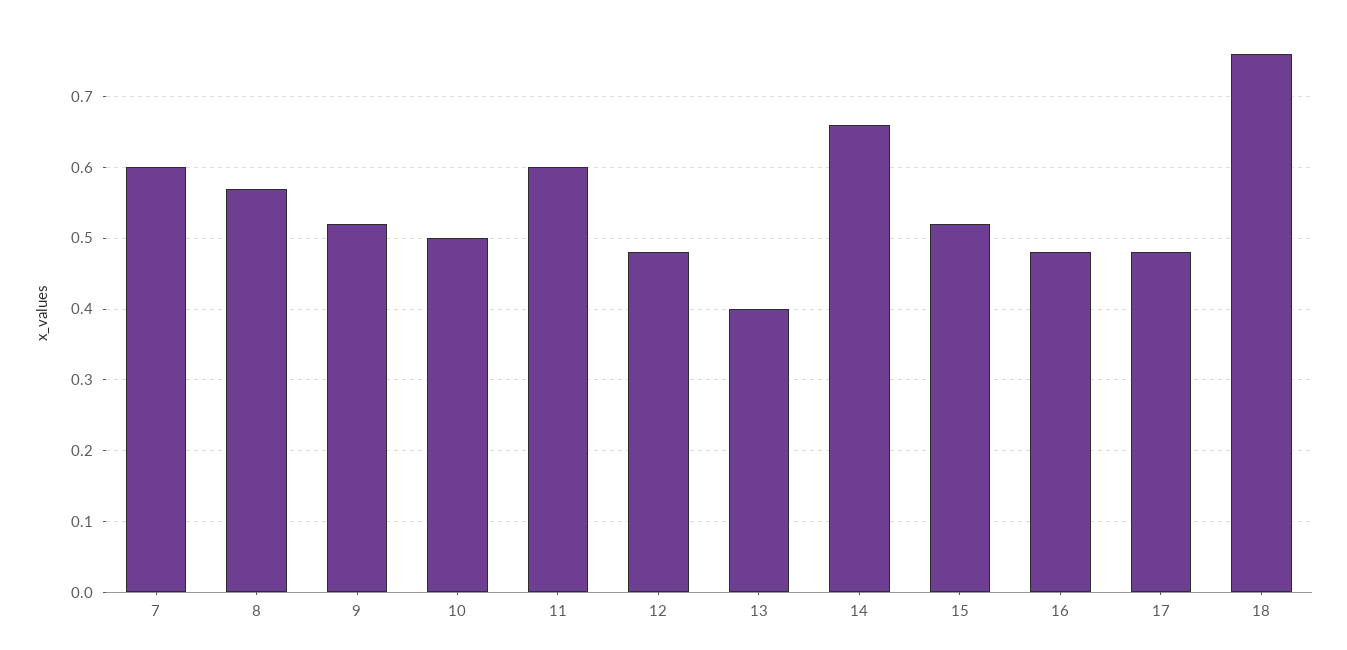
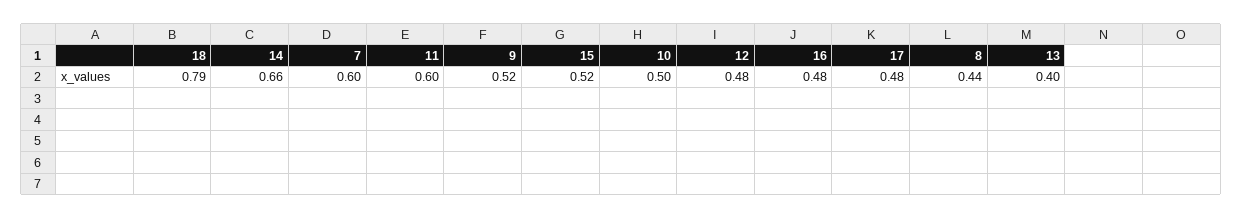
8: 0.57 -> 0.44
18: 0.76 -> 0.79

